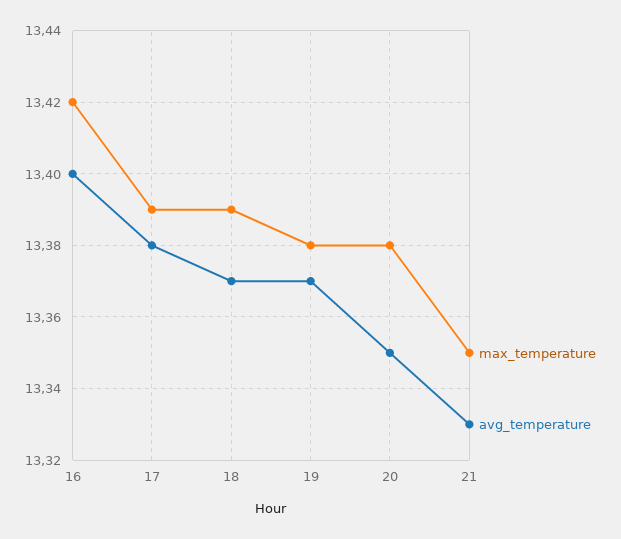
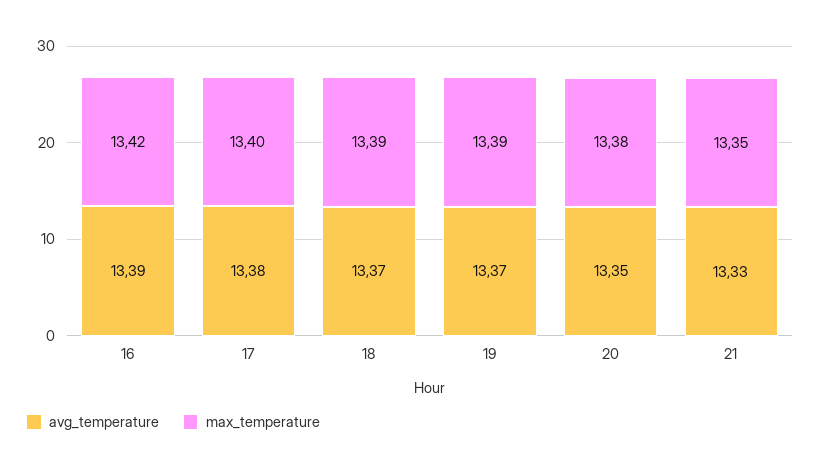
avg_temperature, 16: 13.4 -> 13.39
max_temperature, 17: 13.39 -> 13.4
max_temperature, 19: 13.38 -> 13.39

